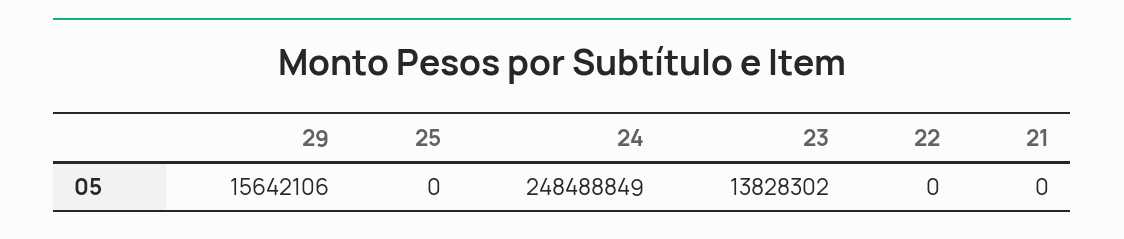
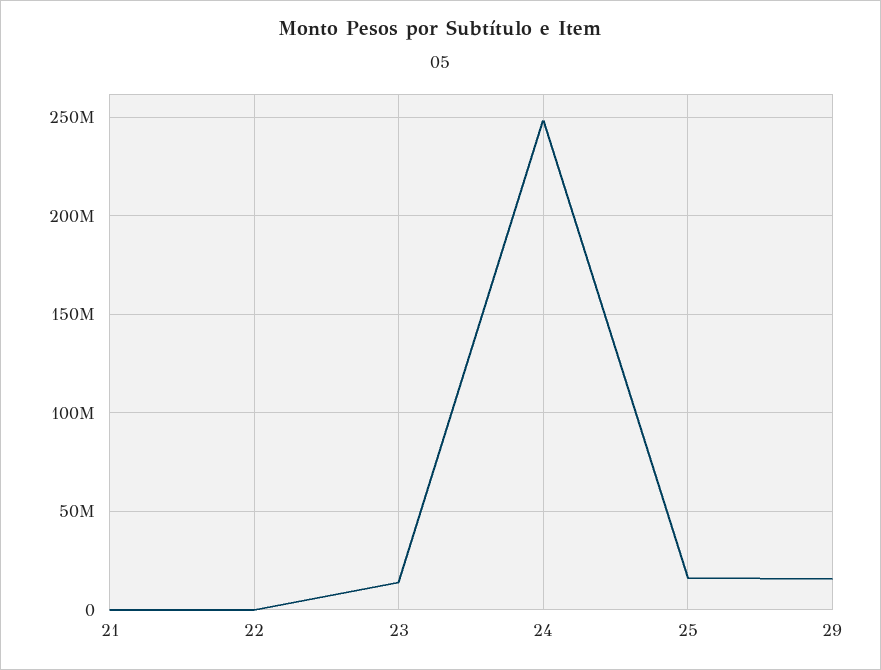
25: 0 -> 15000000

